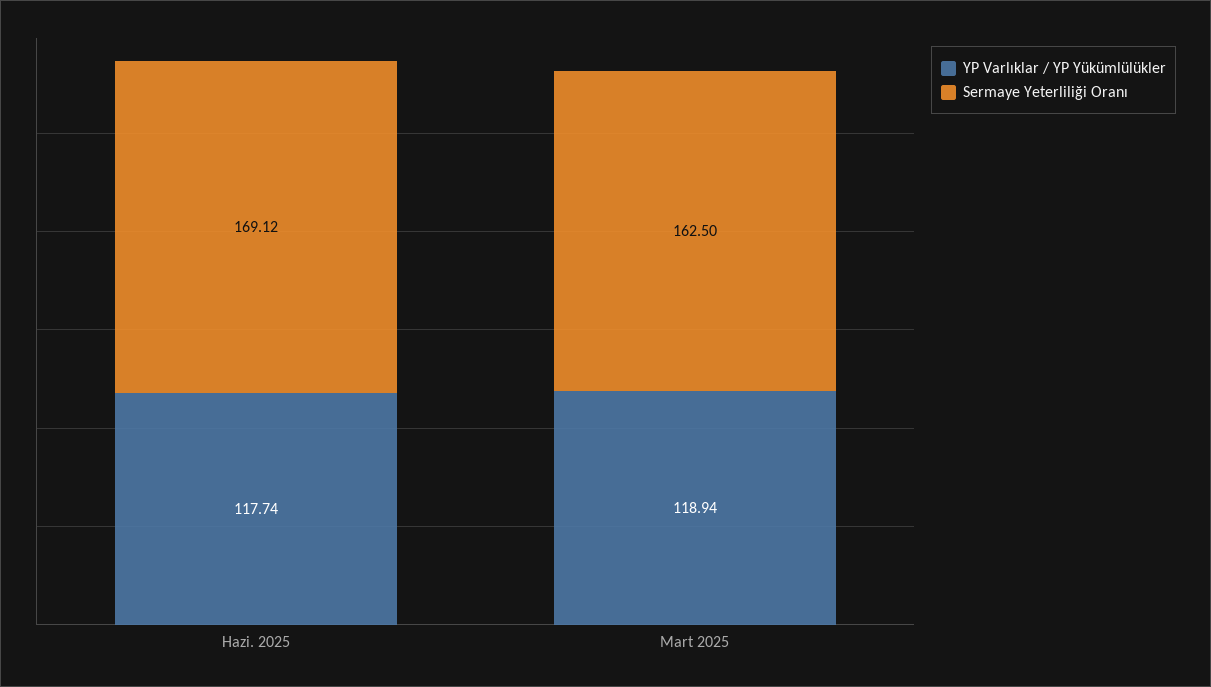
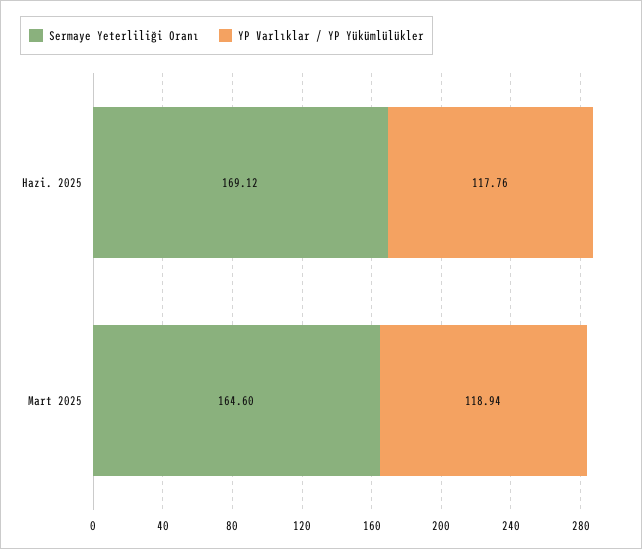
YP Varlıklar / YP Yükümlülükler, Hazi. 2025: 117.74 -> 117.76
Sermaye Yeterliliği Oranı, Mart 2025: 162.5 -> 164.6

